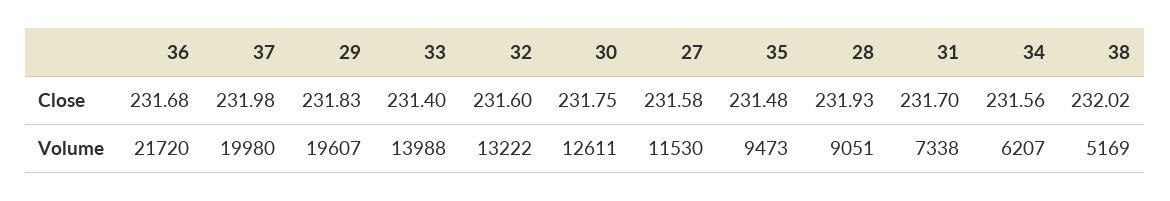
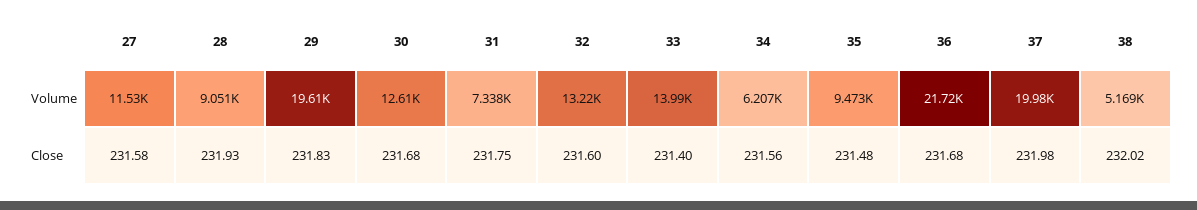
30, Close: 231.75 -> 231.68
31, Close: 231.7 -> 231.75

